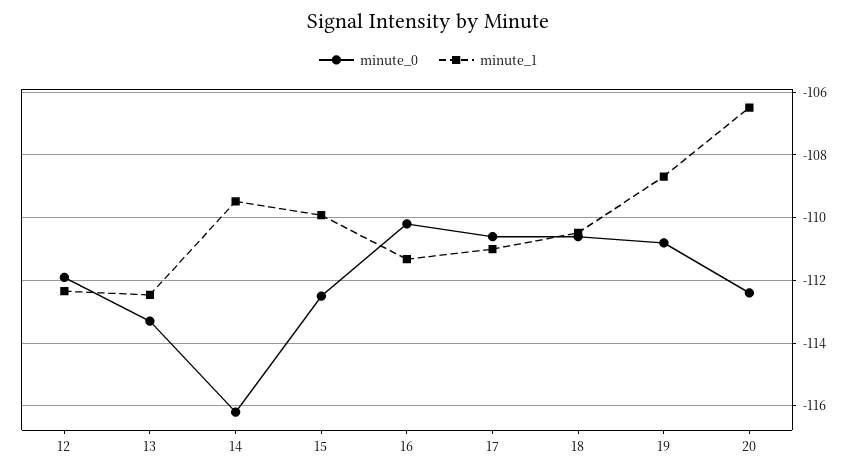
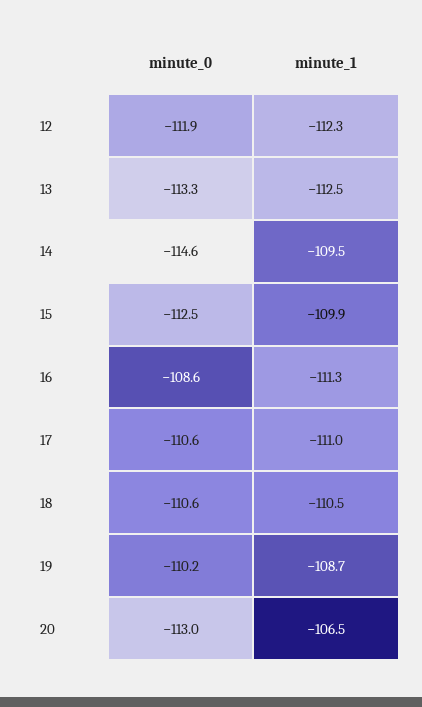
minute_0, 14: -116.2 -> -114.6
minute_0, 16: -110.2 -> -108.6
minute_0, 19: -110.8 -> -110.2
minute_0, 20: -112.4 -> -113

